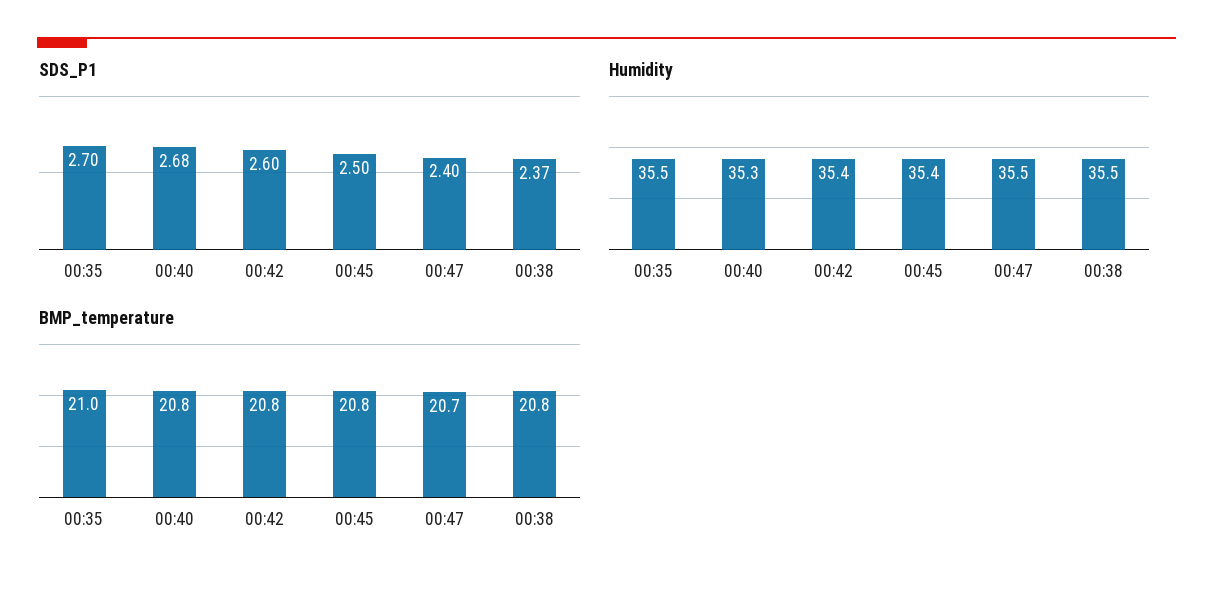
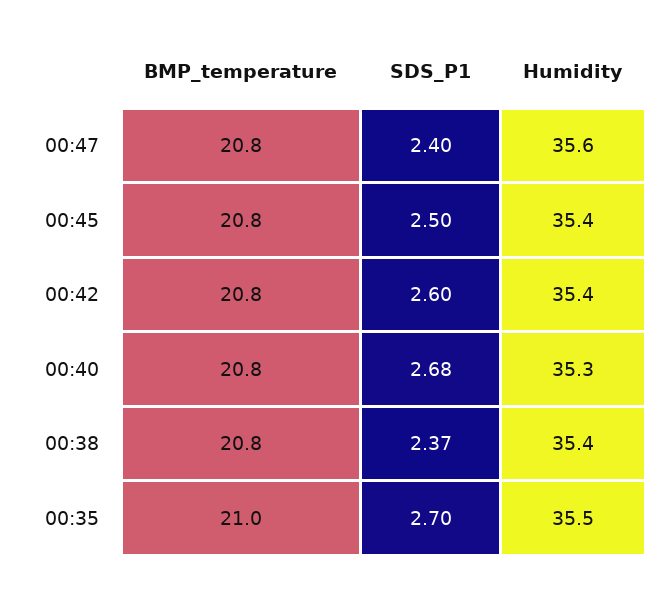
Humidity, 00:47: 35.5 -> 35.6
Humidity, 00:38: 35.5 -> 35.4
BMP_temperature, 00:47: 20.7 -> 20.8

